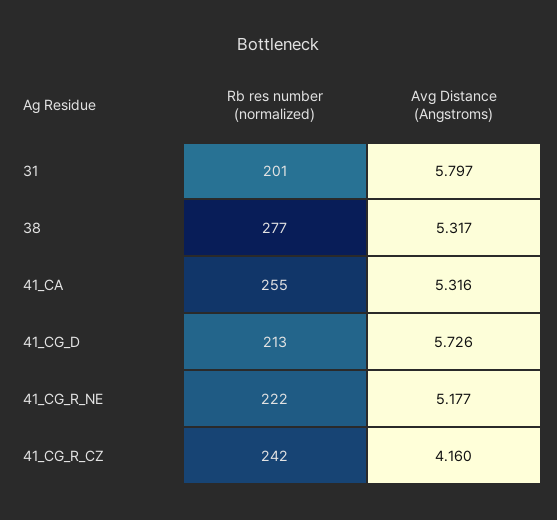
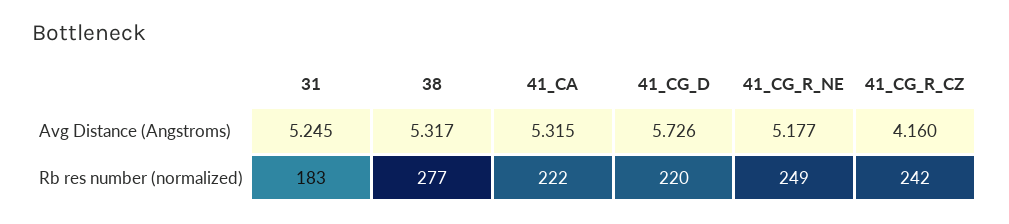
Rb res number (normalized), 31: 201 -> 183
Avg Distance (Angstroms), 31: 5.797 -> 5.245
Rb res number (normalized), 41_CA: 255 -> 222
Avg Distance (Angstroms), 41_CA: 5.316 -> 5.315
Rb res number (normalized), 41_CG_D: 213 -> 220
Rb res number (normalized), 41_CG_R_NE: 222 -> 249

